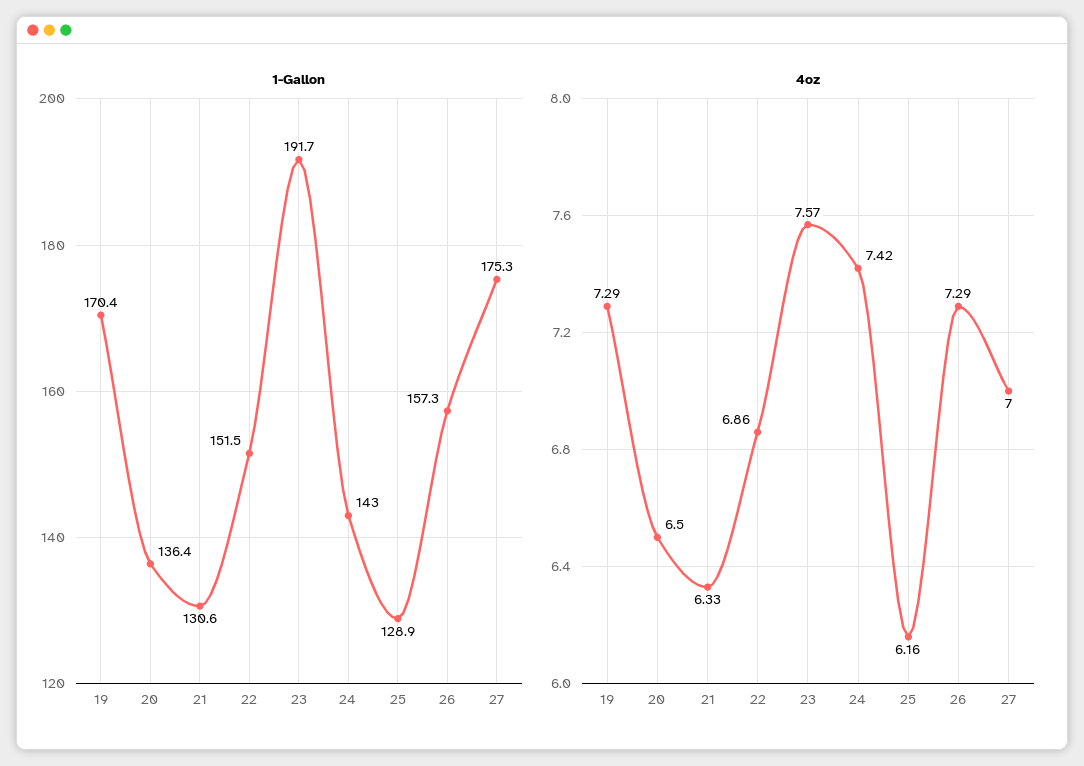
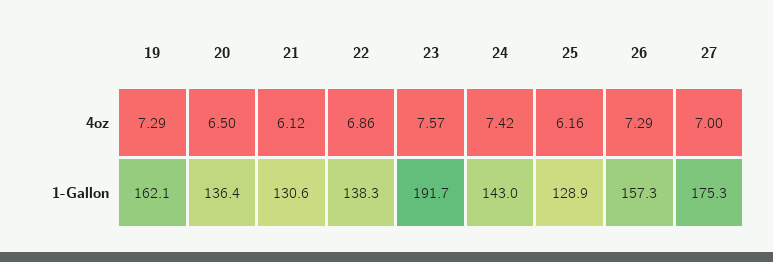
1-Gallon, 19: 170.4 -> 162.1
1-Gallon, 22: 151.5 -> 138.3
4oz, 21: 6.33 -> 6.12

